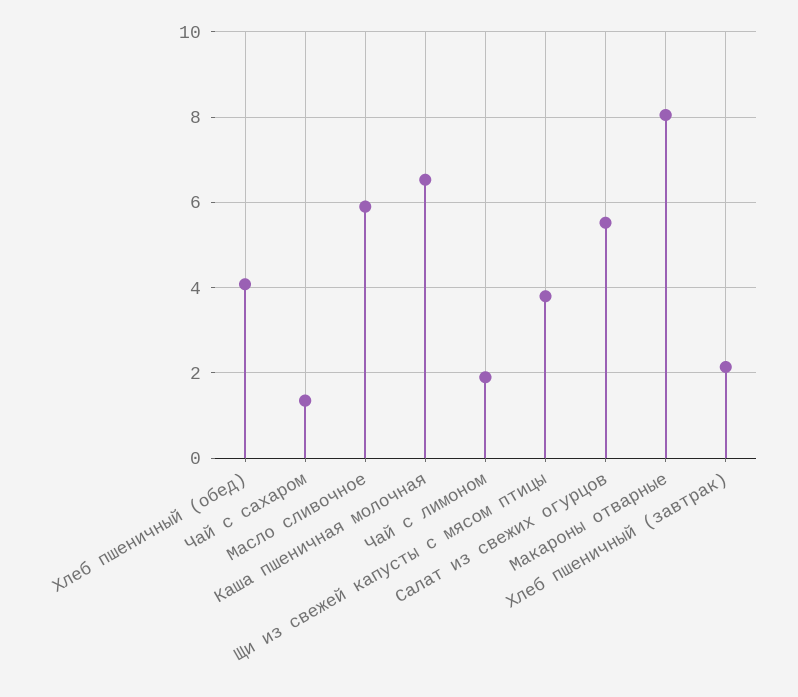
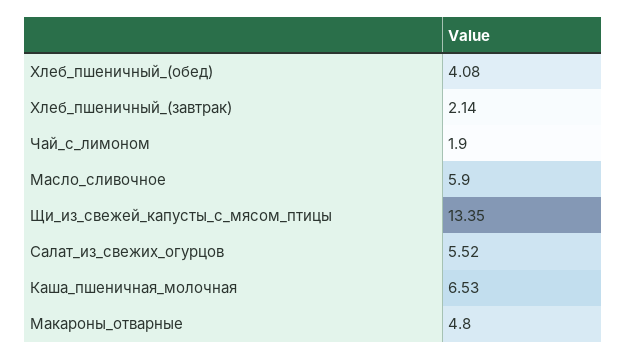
Чай с сахаром: 1.4 -> none
Щи из свежей капусты с мясом птицы: 3.8 -> 13.35
Макароны отварные: 8 -> 4.8

